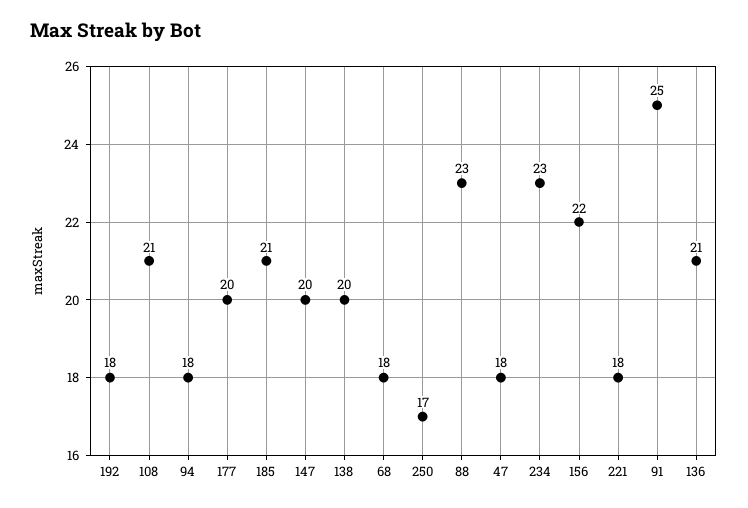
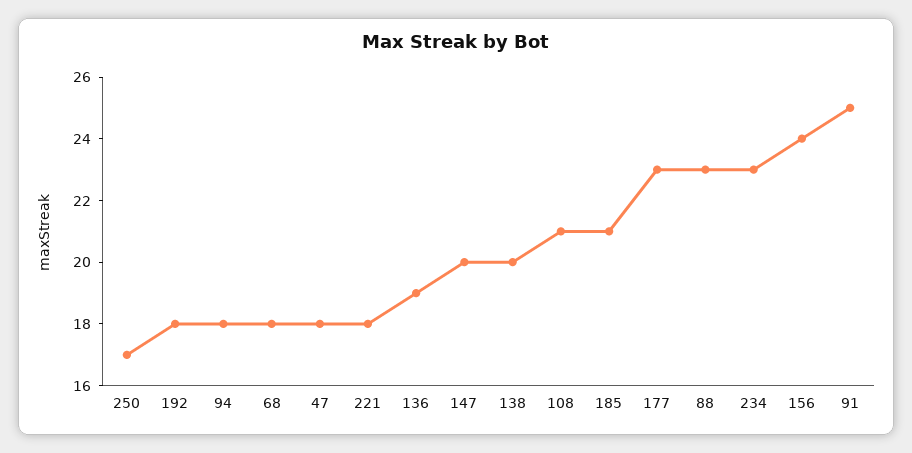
177: 20 -> 23
156: 22 -> 24
136: 21 -> 19

